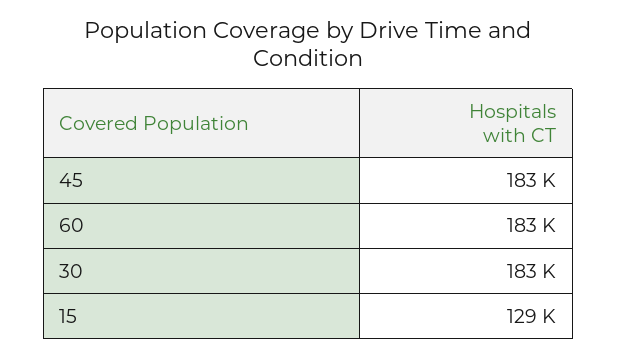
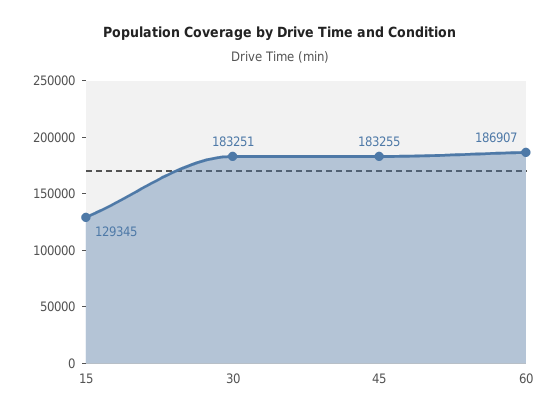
60: 183000 -> 186907

